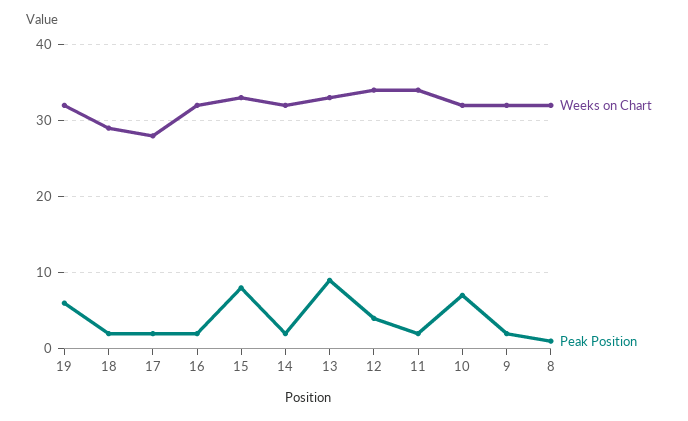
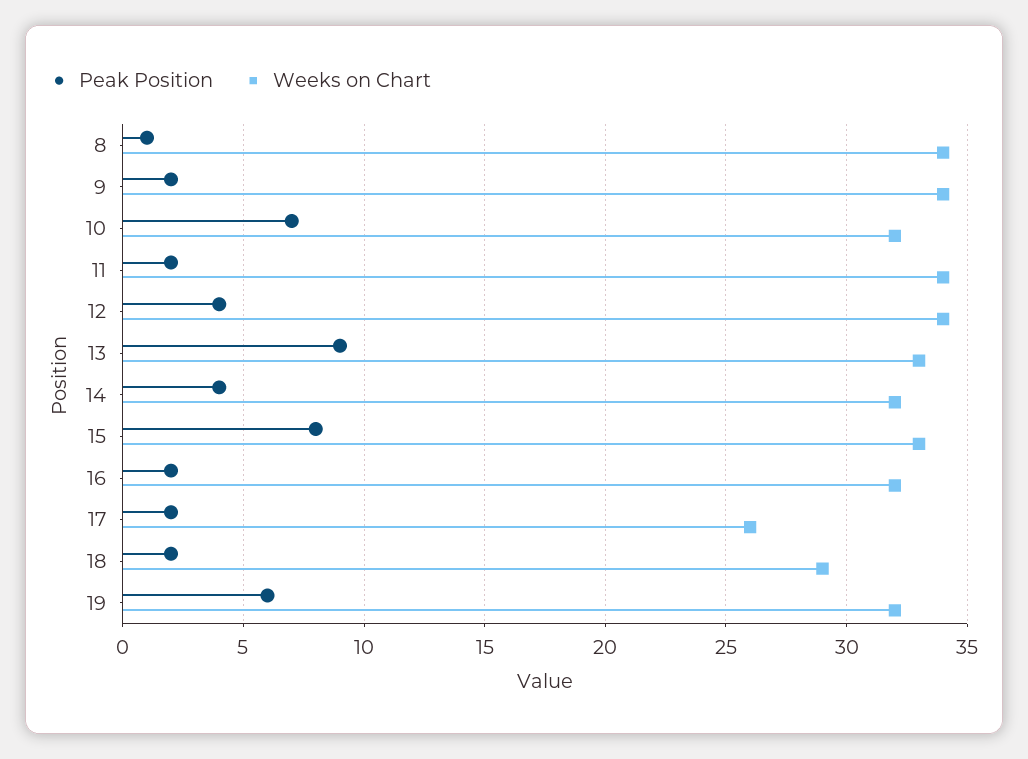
Weeks on Chart, 17: 28 -> 26
Peak Position, 14: 2 -> 4
Weeks on Chart, 9: 32 -> 34
Weeks on Chart, 8: 32 -> 34

